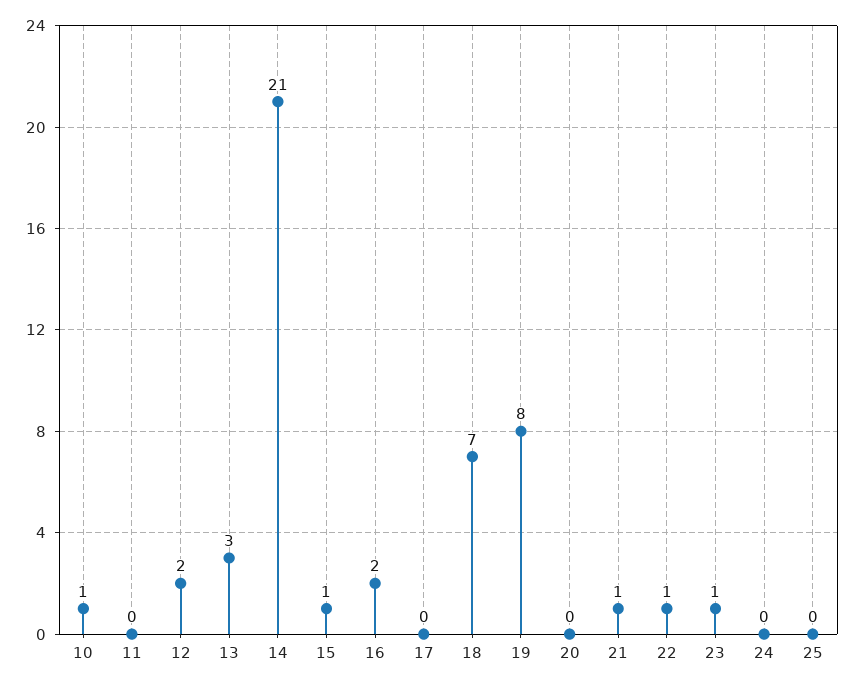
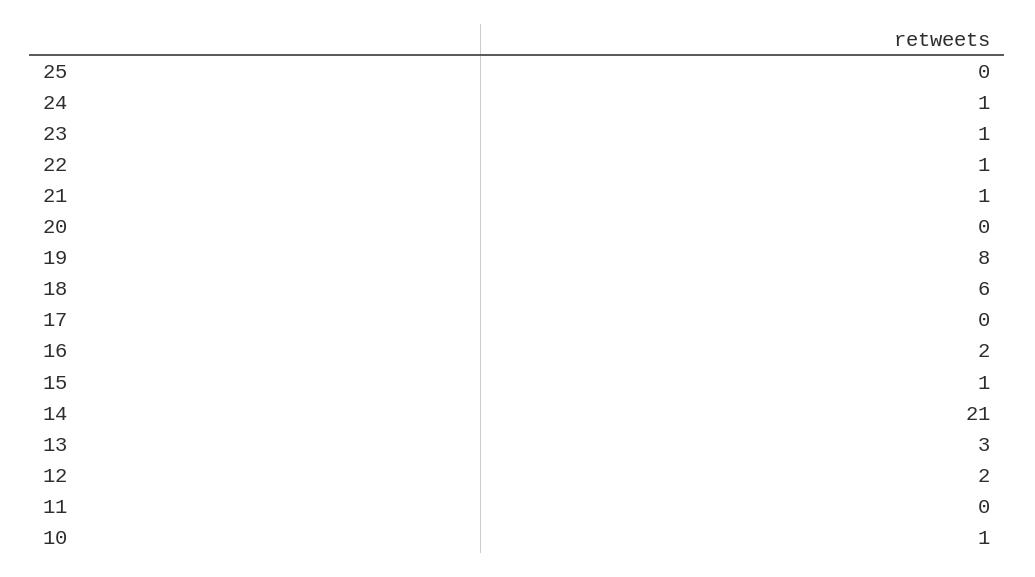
18: 7 -> 6
24: 0 -> 1

